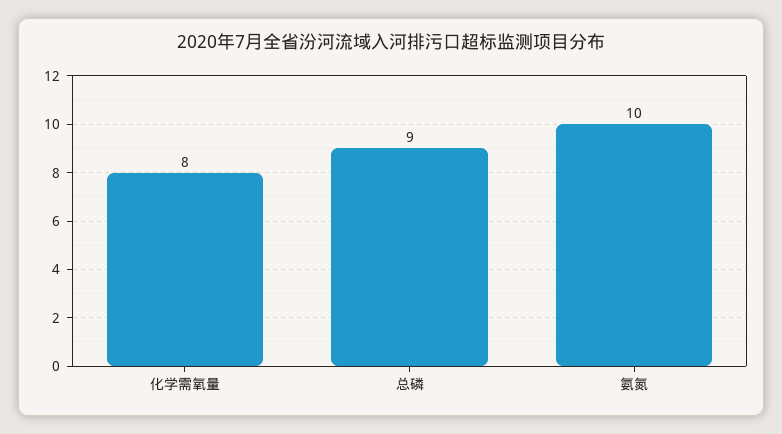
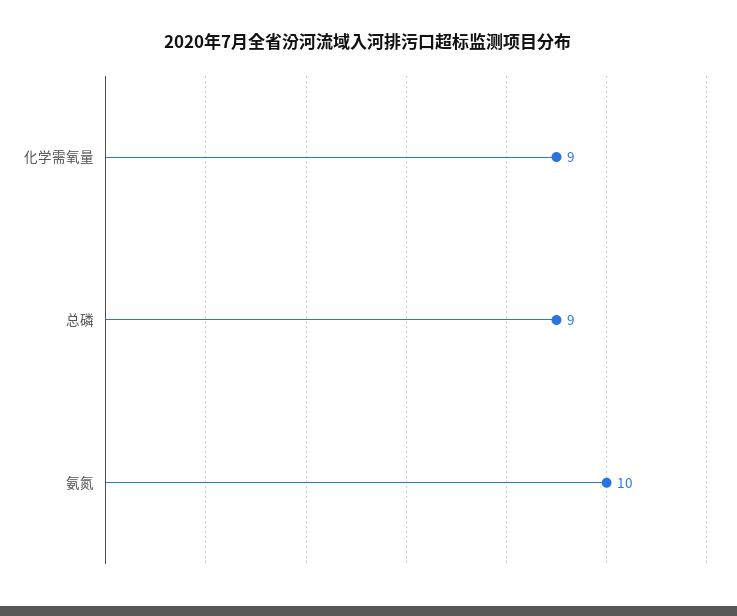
化学需氧量: 8 -> 9

